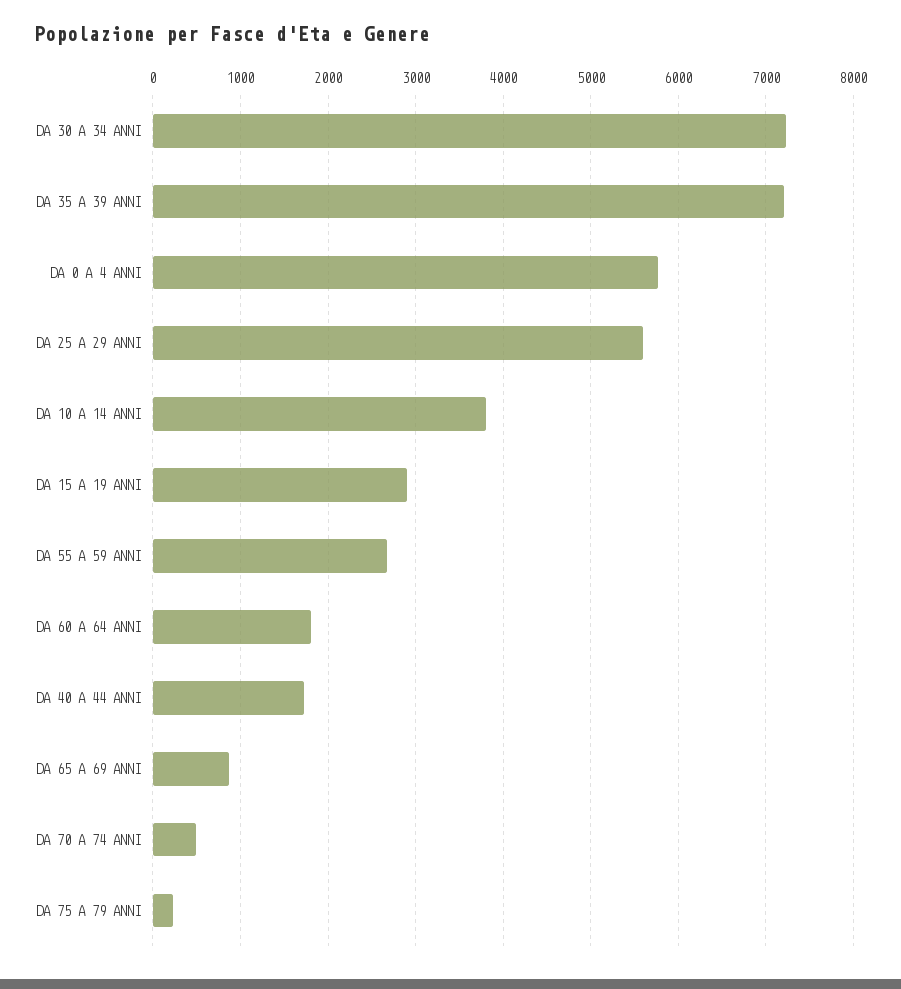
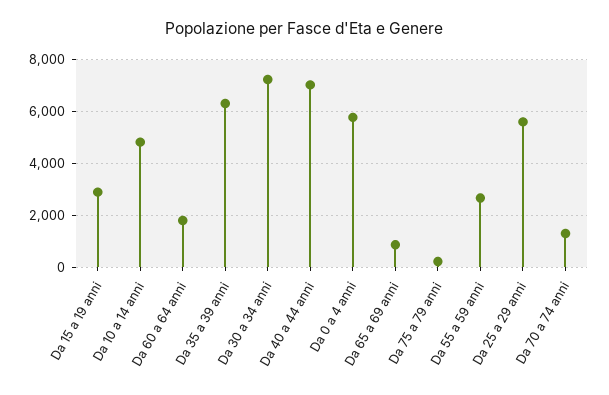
DA 35 A 39 ANNI: 7200 -> 6250
DA 10 A 14 ANNI: 3800 -> 4750
DA 40 A 44 ANNI: 1700 -> 7000
DA 70 A 74 ANNI: 500 -> 1250

